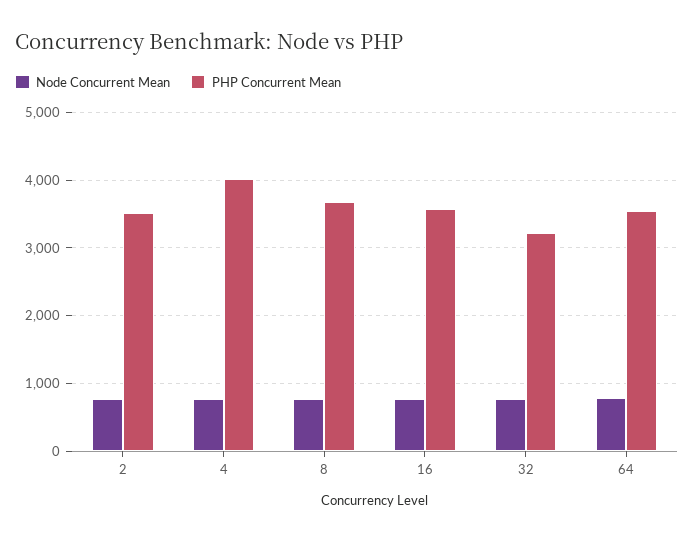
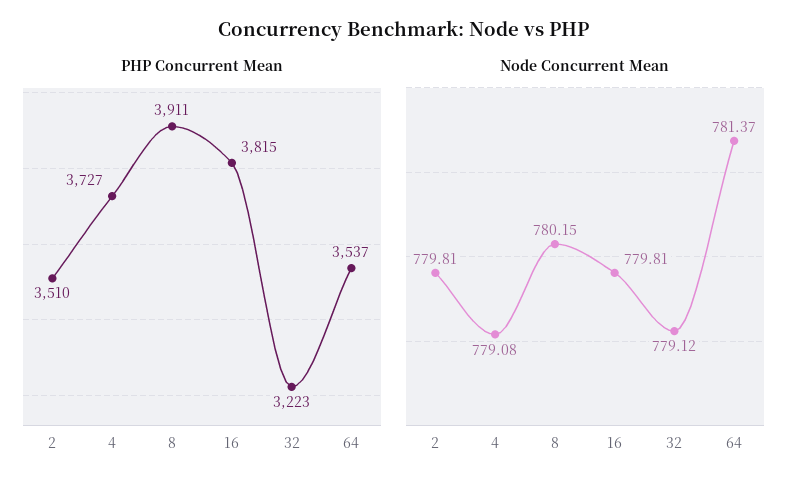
PHP Concurrent Mean, 4: 4000 -> 3727
PHP Concurrent Mean, 8: 3700 -> 3911
PHP Concurrent Mean, 16: 3600 -> 3815

